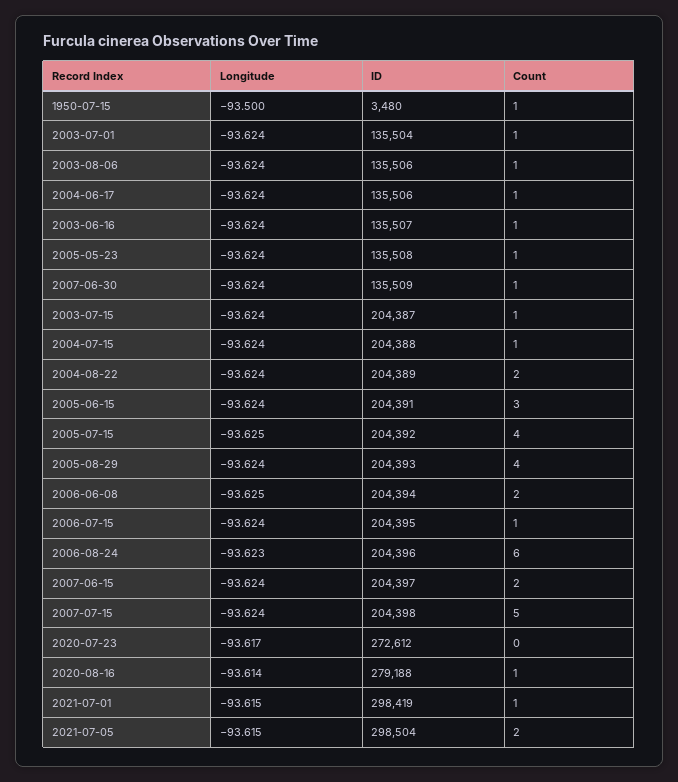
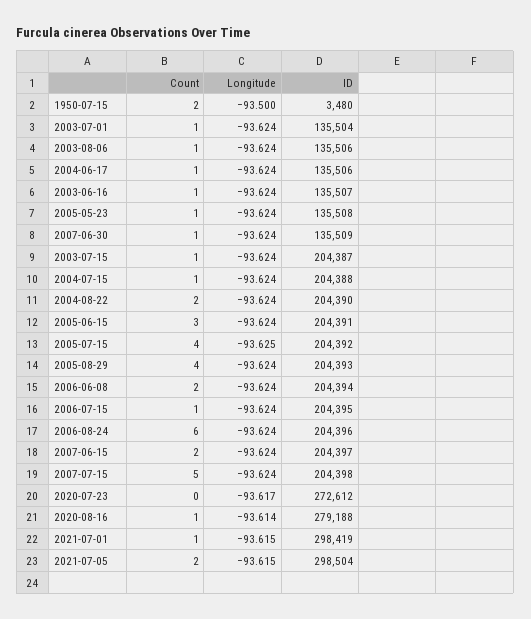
Count, 1950-07-15: 1 -> 2
ID, 2004-08-22: 204389 -> 204390
Longitude, 2006-06-08: -93.625 -> -93.624
Longitude, 2006-08-24: -93.623 -> -93.624

